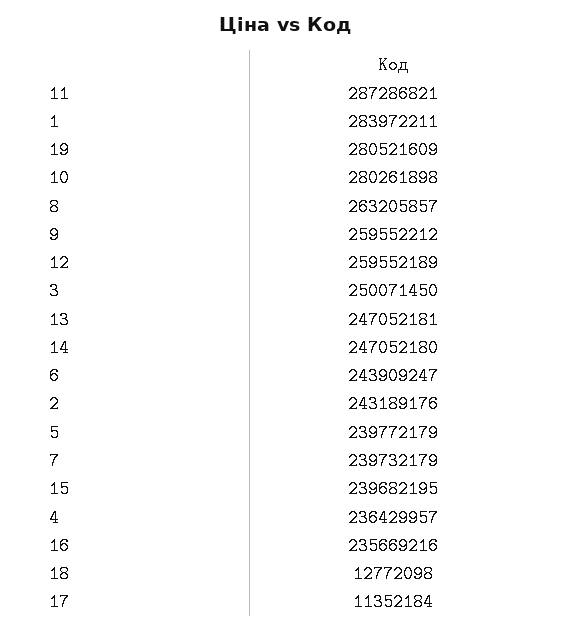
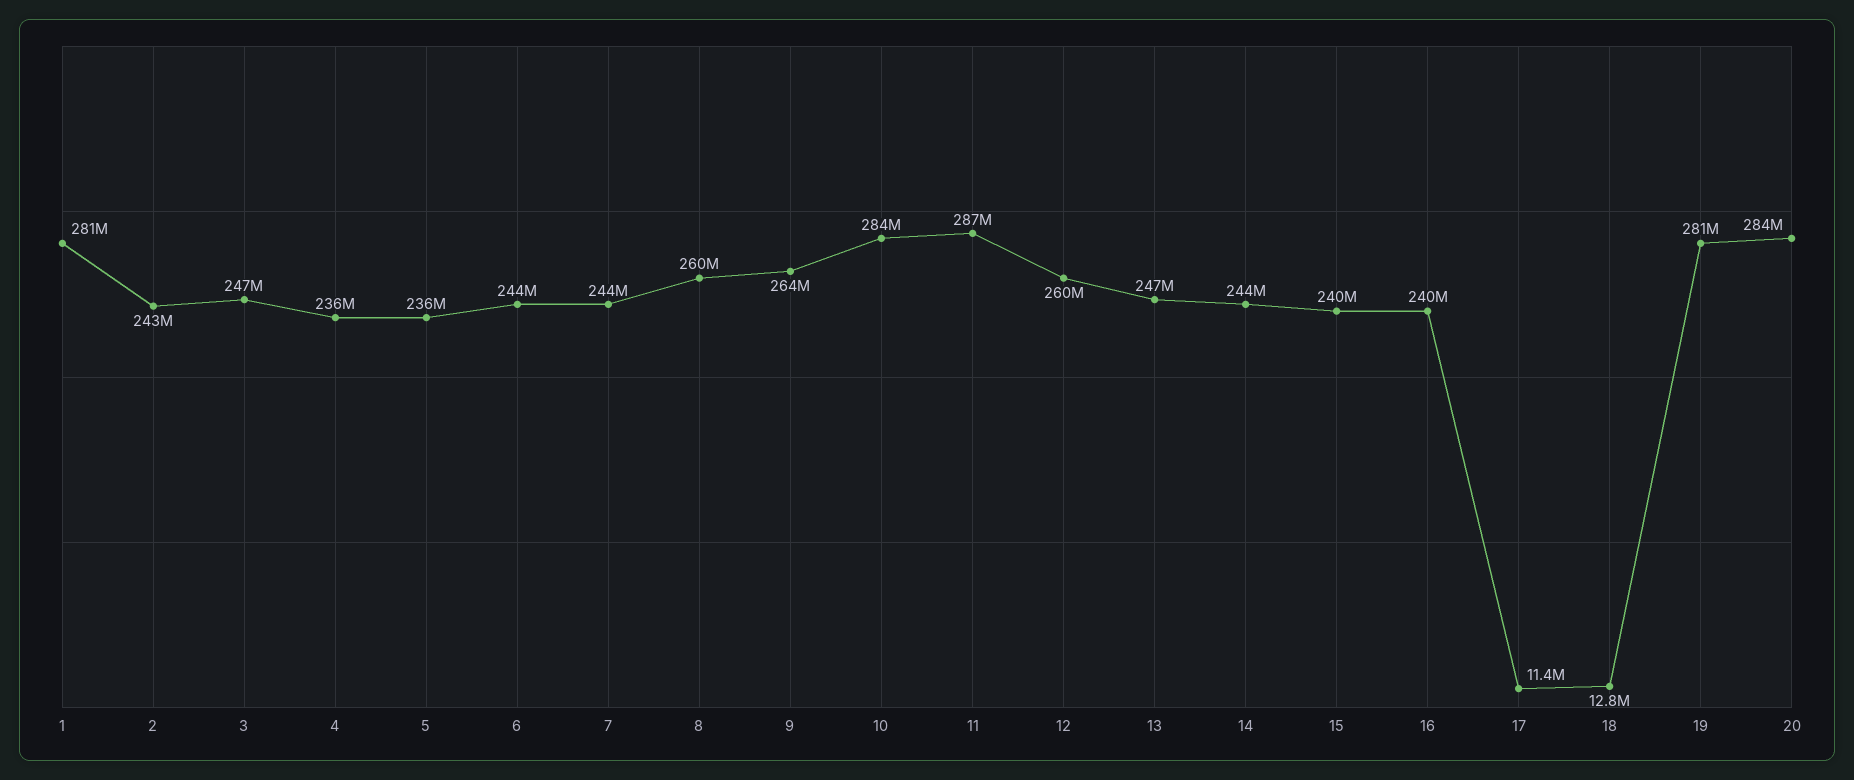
1: 283972211 -> 281000000
10: 280261898 -> 284000000
8: 263205857 -> 260000000
9: 259552212 -> 264000000
3: 250071450 -> 247000000
14: 247052180 -> 244000000
5: 239772179 -> 236000000
7: 239732179 -> 244000000
16: 235669216 -> 240000000
20: none -> 284000000

